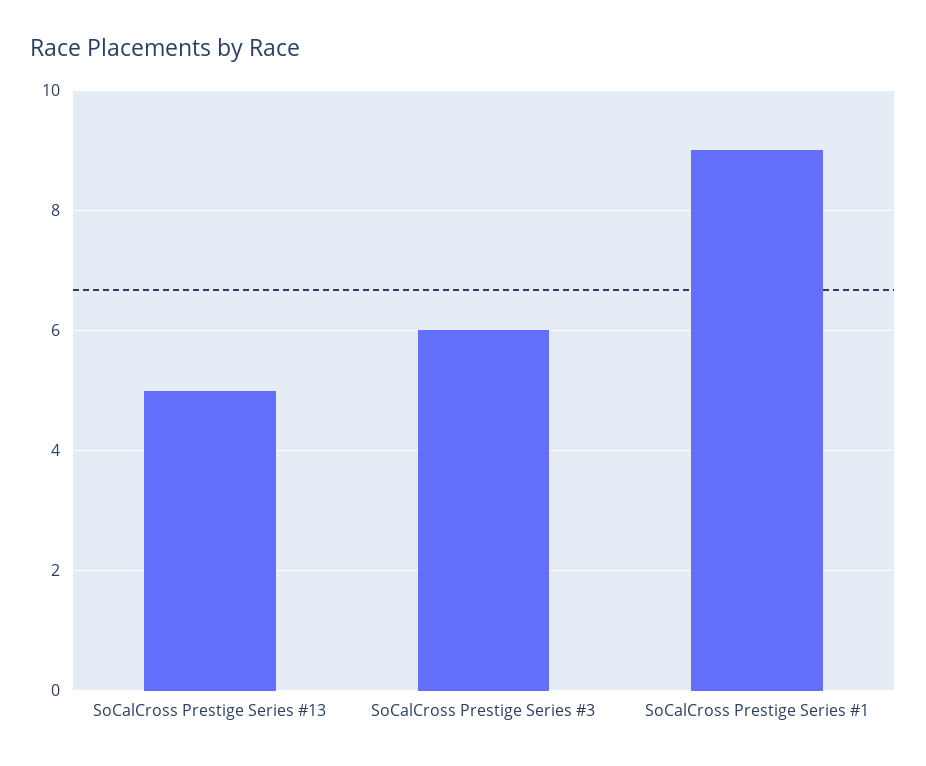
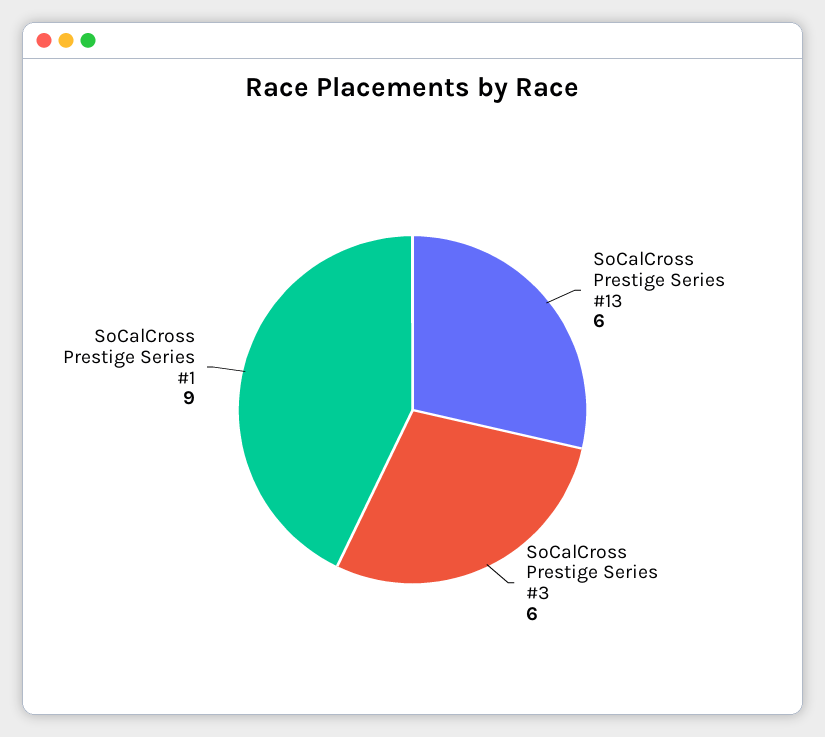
SoCalCross Prestige Series #13: 5 -> 6

